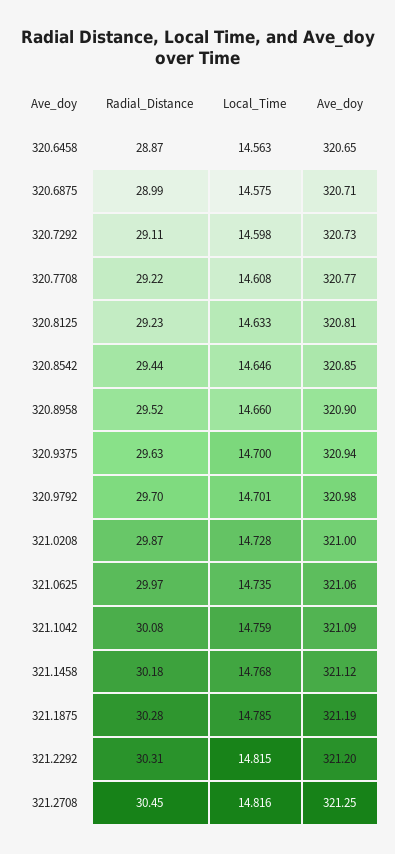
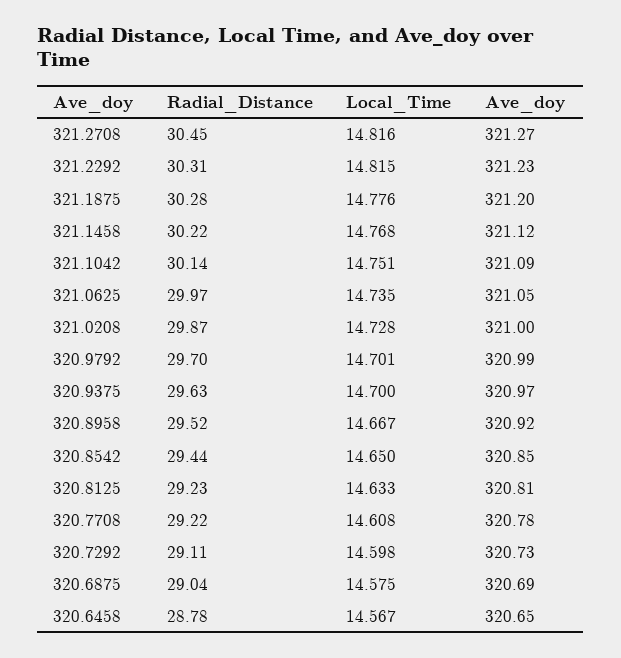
Radial_Distance, 320.6458: 28.87 -> 28.78
Local_Time, 320.6458: 14.563 -> 14.567
Radial_Distance, 320.6875: 28.99 -> 29.04
Ave_doy, 320.6875: 320.71 -> 320.69
Ave_doy, 320.7708: 320.77 -> 320.78
Local_Time, 320.8542: 14.646 -> 14.65
Local_Time, 320.8958: 14.66 -> 14.667
Ave_doy, 320.8958: 320.9 -> 320.92
Ave_doy, 320.9375: 320.94 -> 320.97
Ave_doy, 320.9792: 320.98 -> 320.99
Ave_doy, 321.0625: 321.06 -> 321.05
Radial_Distance, 321.1042: 30.08 -> 30.14
Local_Time, 321.1042: 14.759 -> 14.751
Radial_Distance, 321.1458: 30.18 -> 30.22
Local_Time, 321.1875: 14.785 -> 14.776
Ave_doy, 321.1875: 321.19 -> 321.2
Ave_doy, 321.2292: 321.2 -> 321.23
Ave_doy, 321.2708: 321.25 -> 321.27

